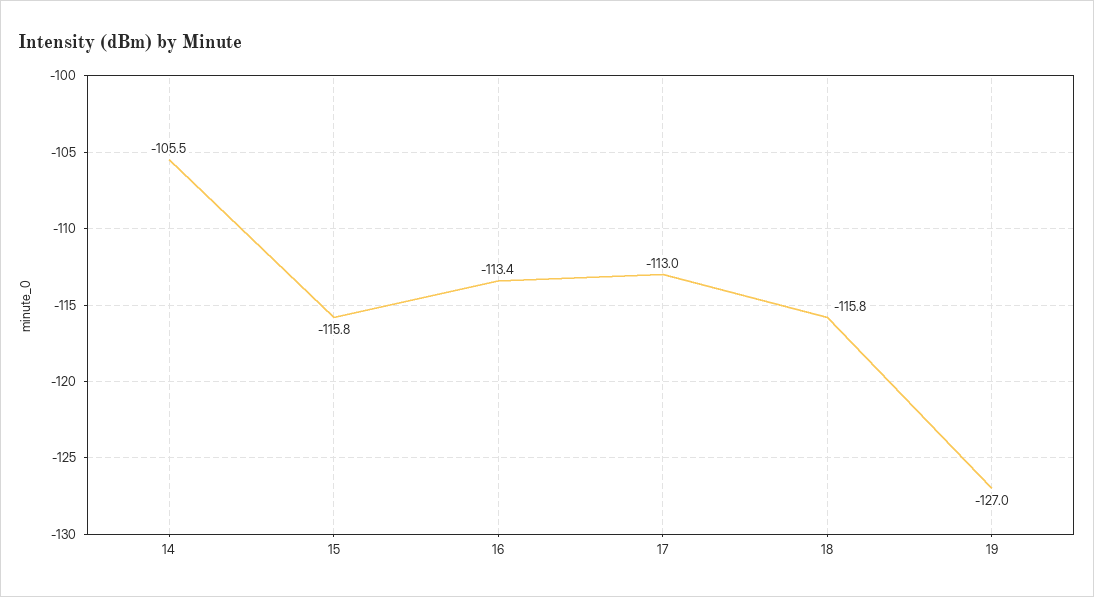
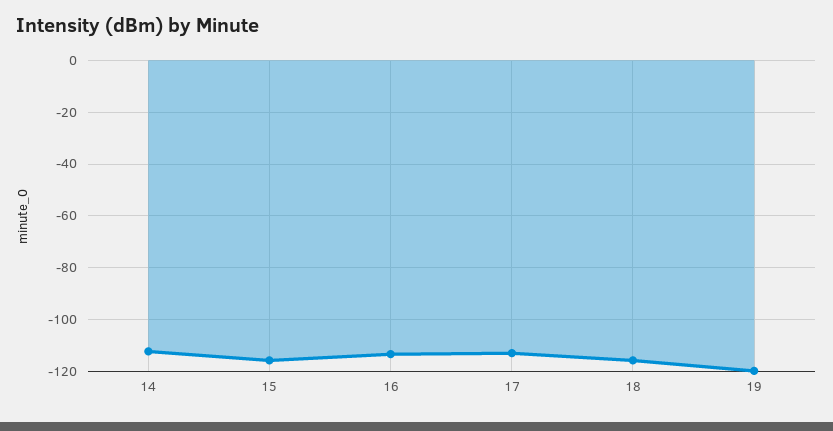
14: -105.5 -> -112.5
19: -127 -> -120

